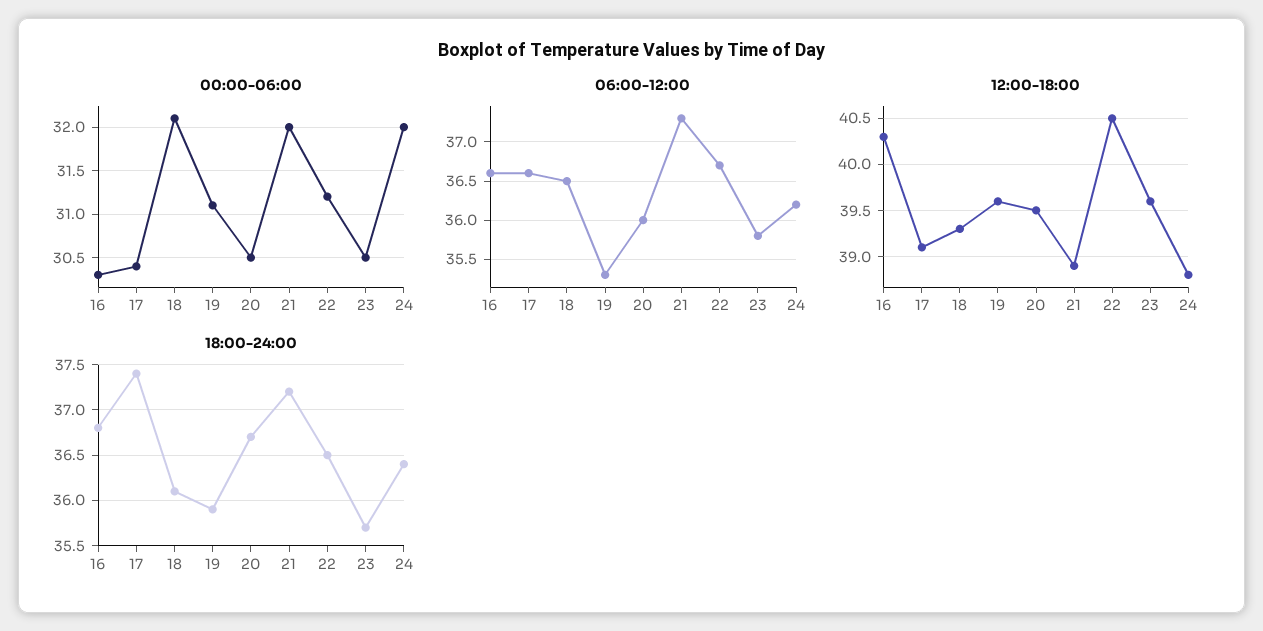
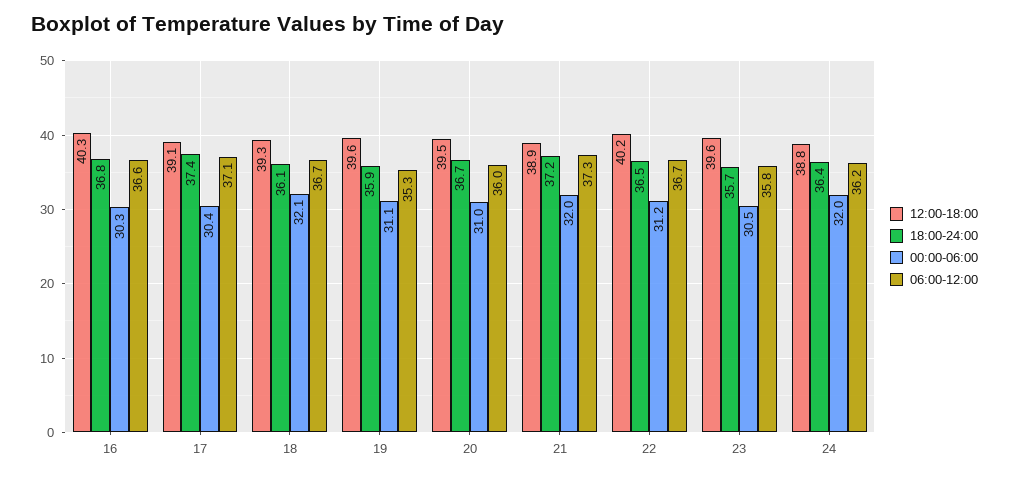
00:00-06:00, 20: 30.5 -> 31
06:00-12:00, 17: 36.6 -> 37.1
06:00-12:00, 18: 36.5 -> 36.7
12:00-18:00, 22: 40.5 -> 40.2

